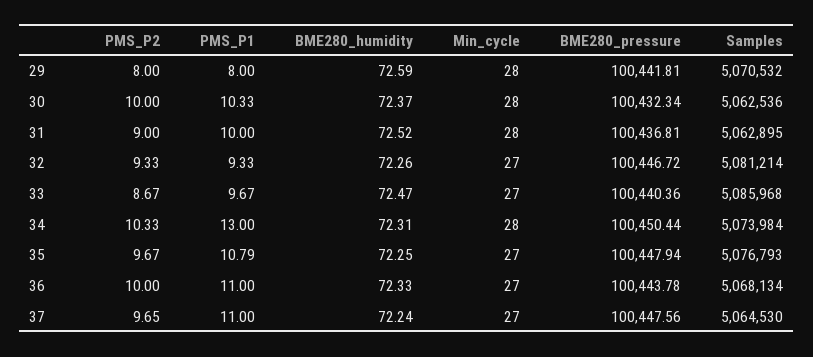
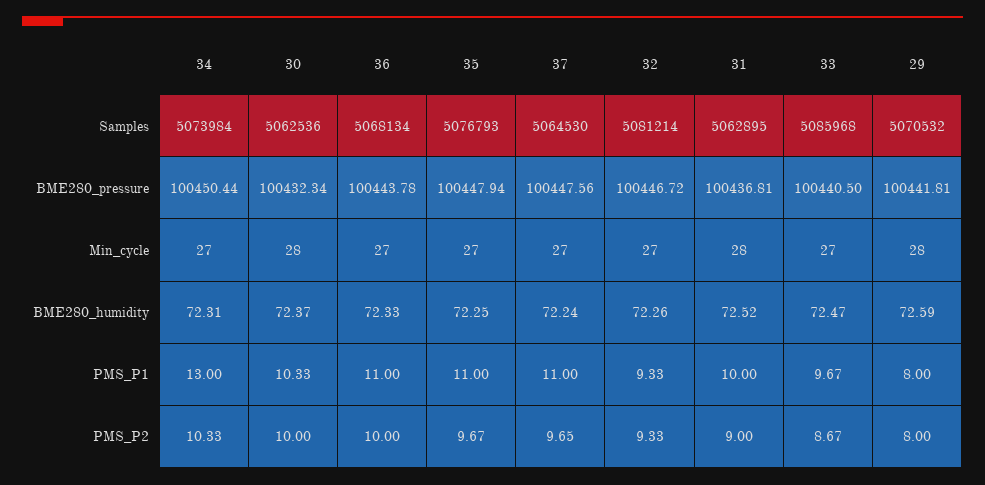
BME280_pressure, 33: 100440.36 -> 100440.5
Min_cycle, 34: 28 -> 27
PMS_P1, 35: 10.79 -> 11

